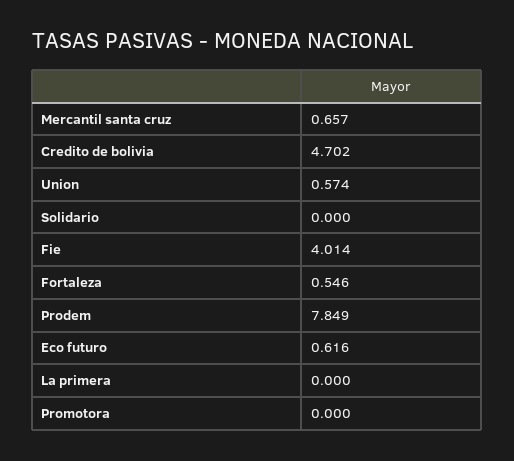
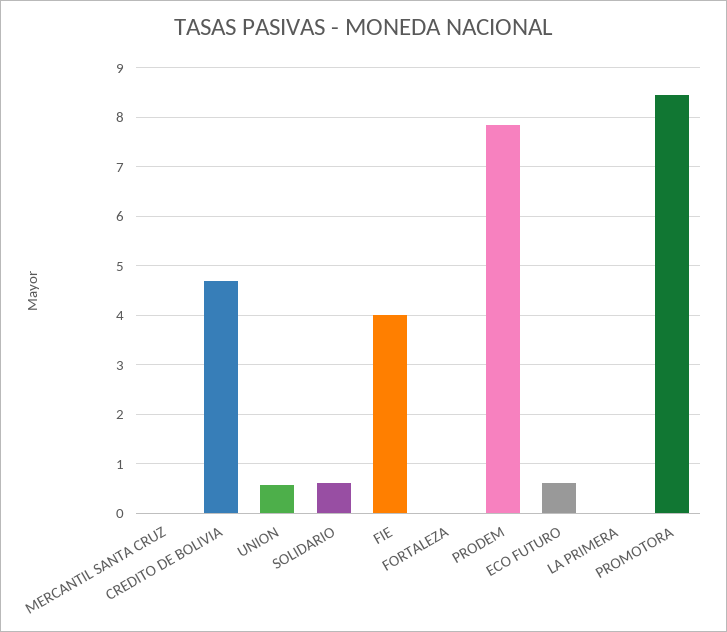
Mercantil santa cruz: 0.657 -> 0
Solidario: 0 -> 0.6
Fortaleza: 0.546 -> 0
Promotora: 0 -> 8.4

